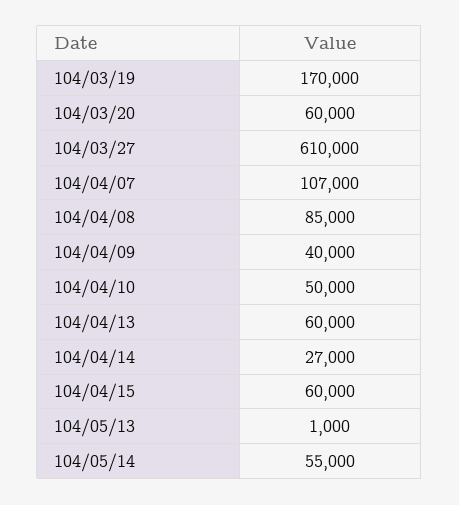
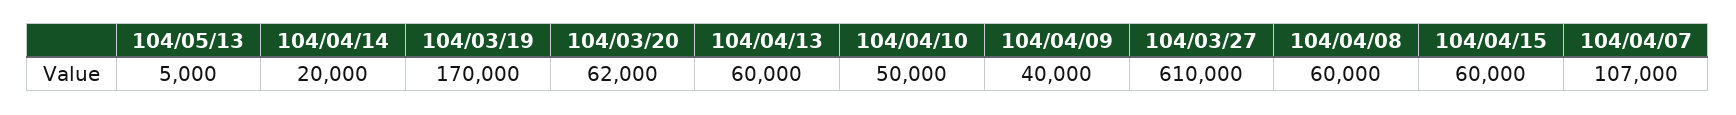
104/03/20: 60000 -> 62000
104/04/08: 85000 -> 60000
104/04/14: 27000 -> 20000
104/05/13: 1000 -> 5000
104/05/14: 55000 -> none

